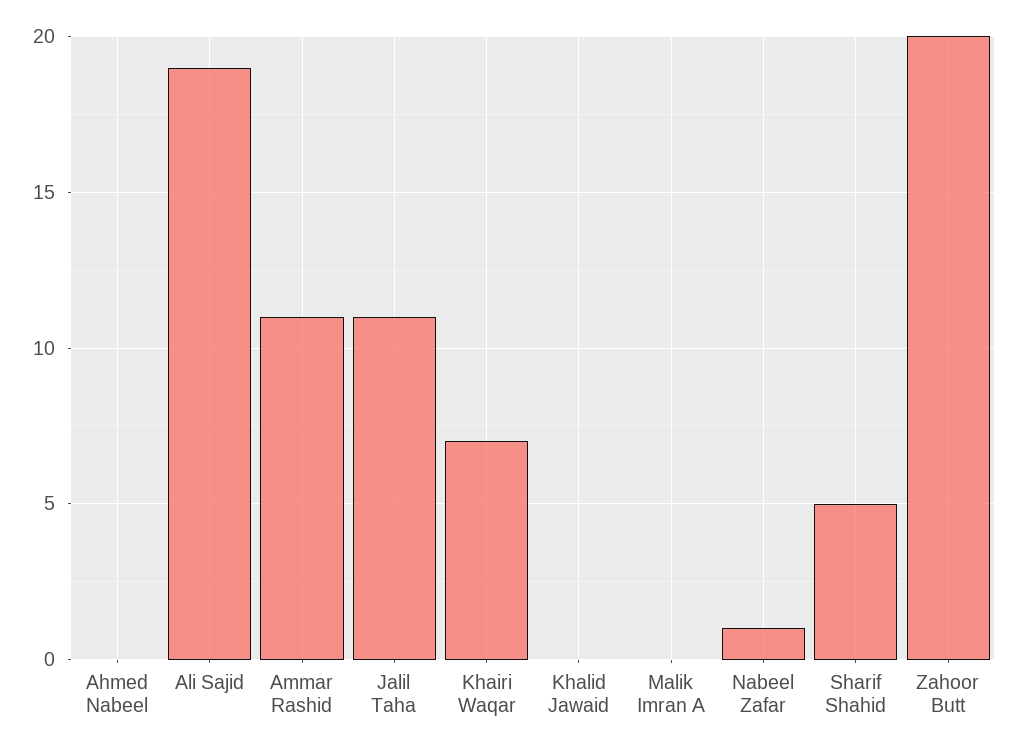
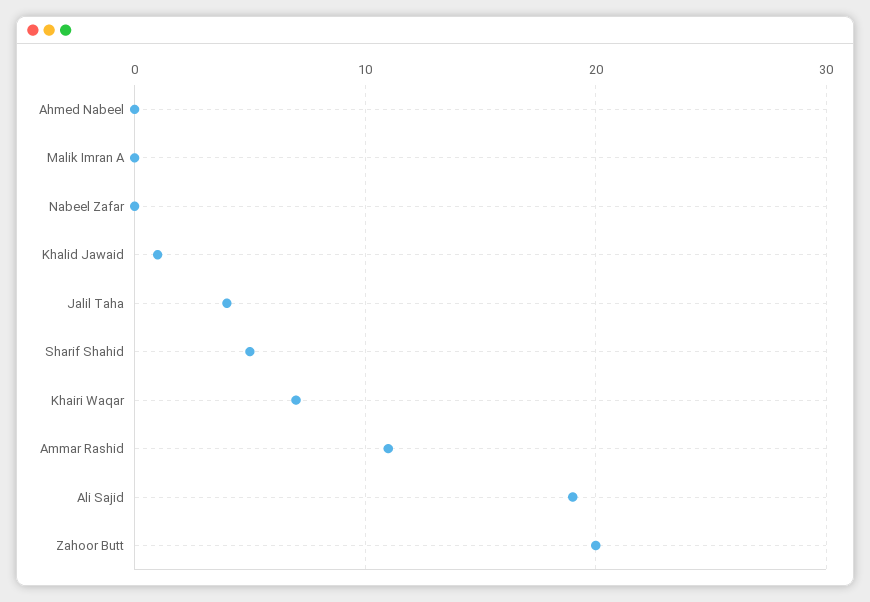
Jalil Taha: 11 -> 4
Khalid Jawaid: 0 -> 1
Nabeel Zafar: 1 -> 0

